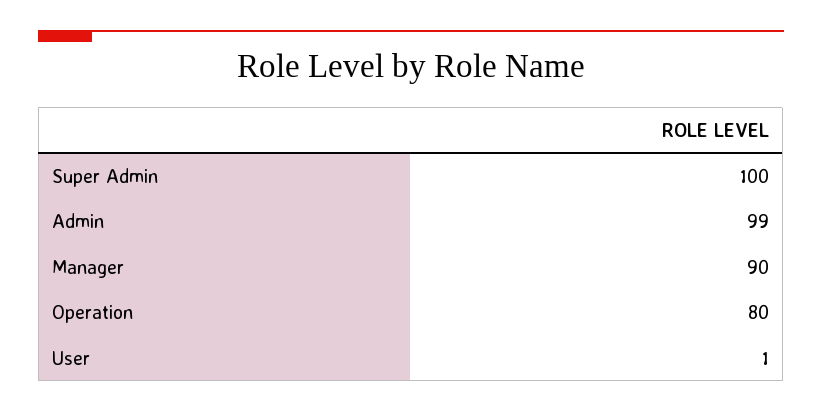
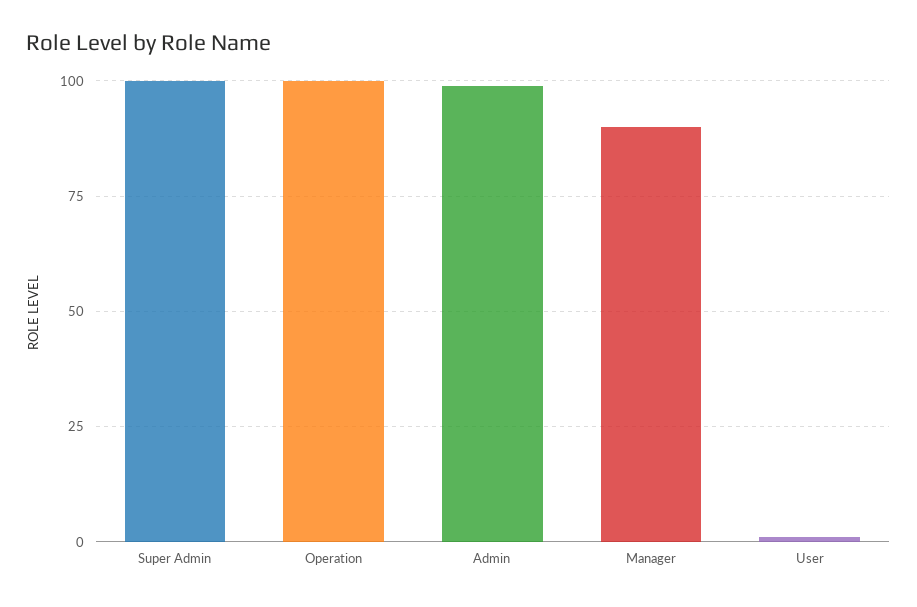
Operation: 80 -> 100

